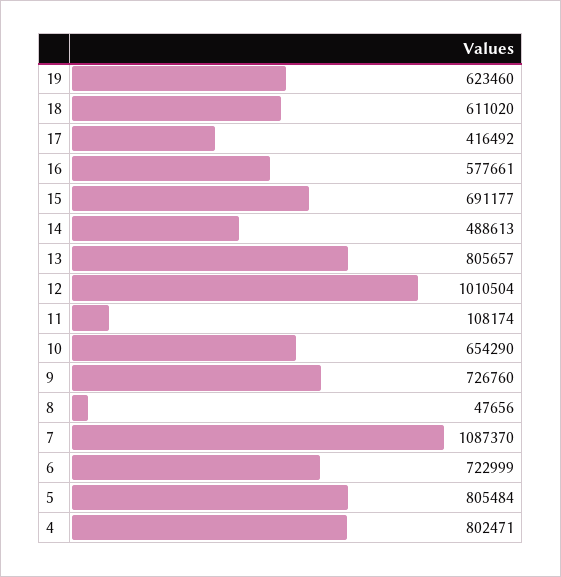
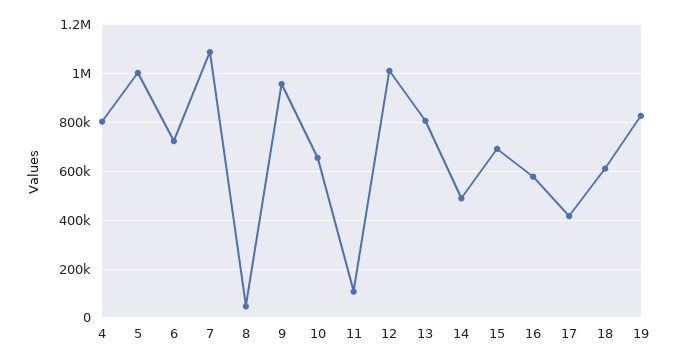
19: 623460 -> 825000
9: 726760 -> 950000
5: 805484 -> 1000000

